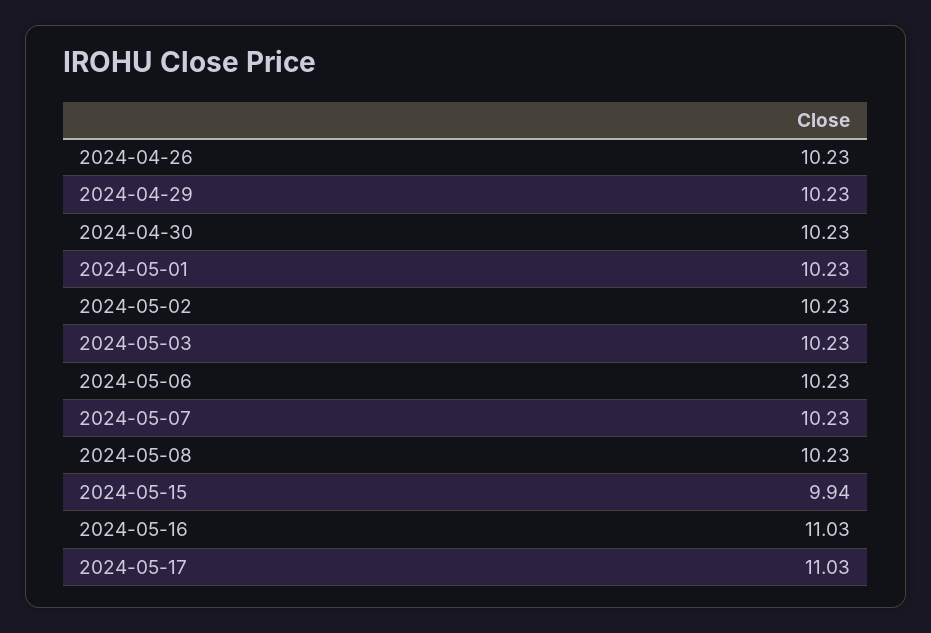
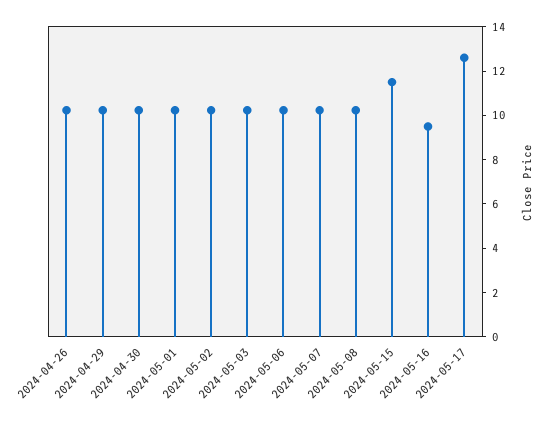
2024-05-15: 9.94 -> 11.5
2024-05-16: 11.03 -> 9.5
2024-05-17: 11.03 -> 12.5

